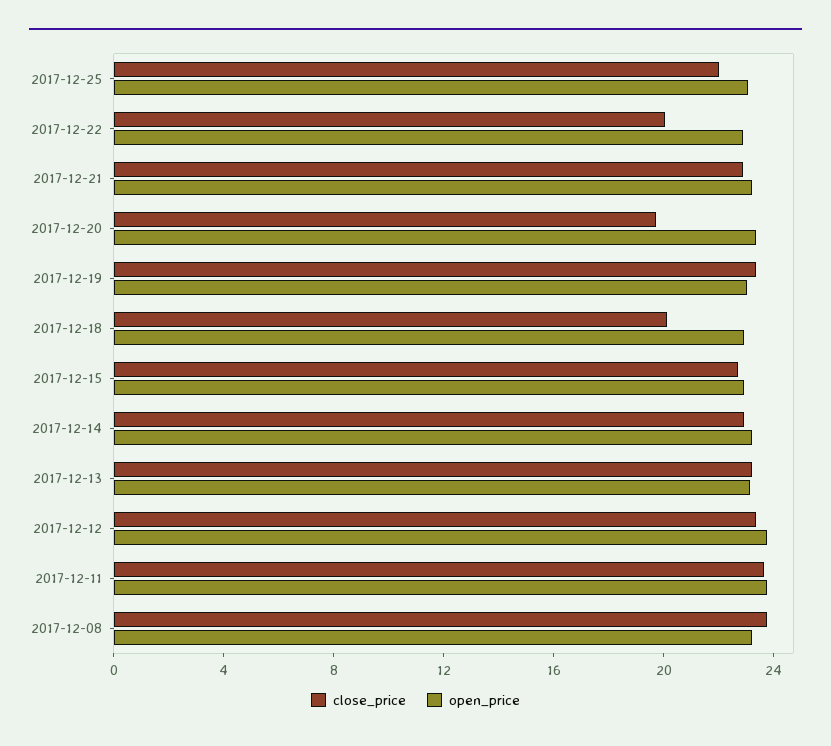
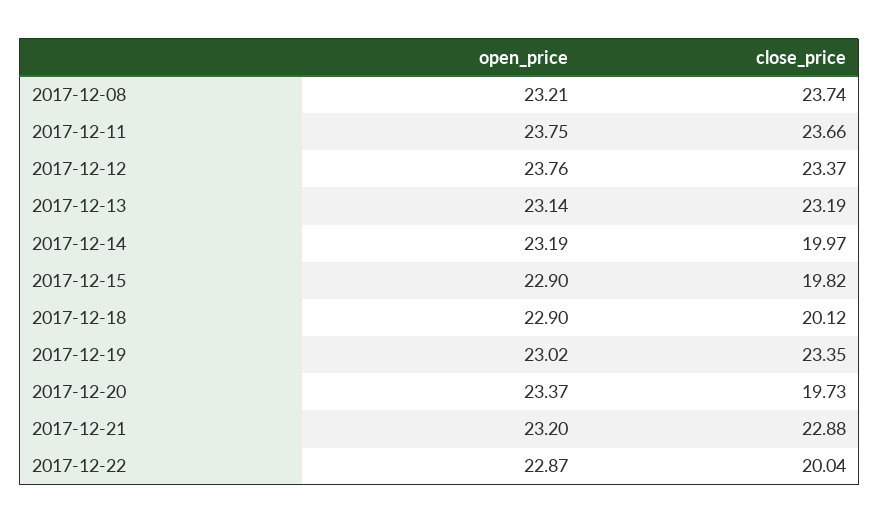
close_price, 2017-12-25: 22 -> none
open_price, 2017-12-25: 23 -> none
close_price, 2017-12-15: 23 -> 19.82
close_price, 2017-12-14: 23 -> 19.97

